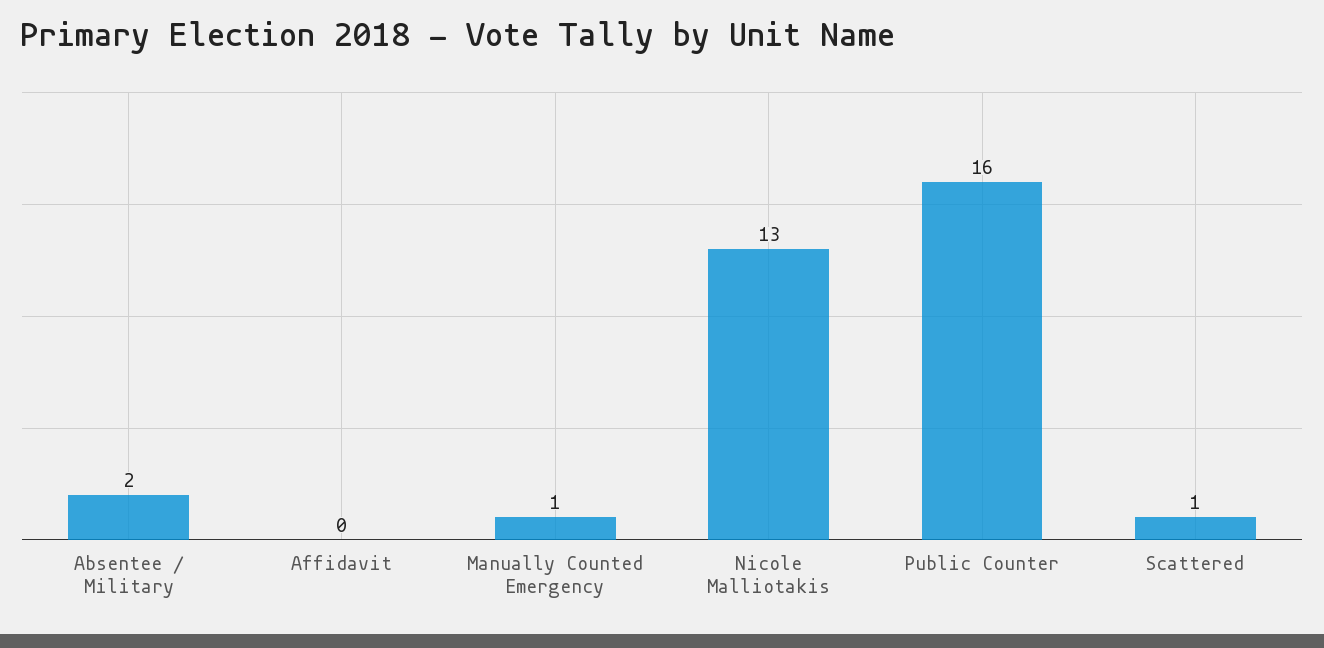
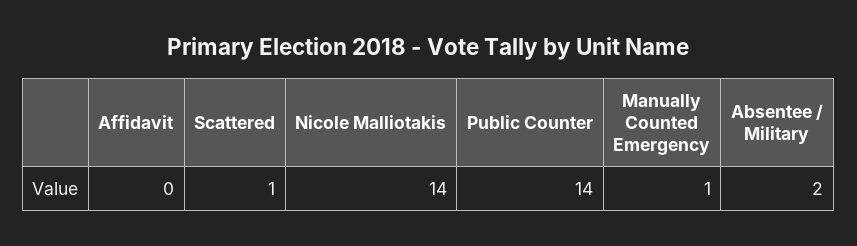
Nicole Malliotakis: 13 -> 14
Public Counter: 16 -> 14

